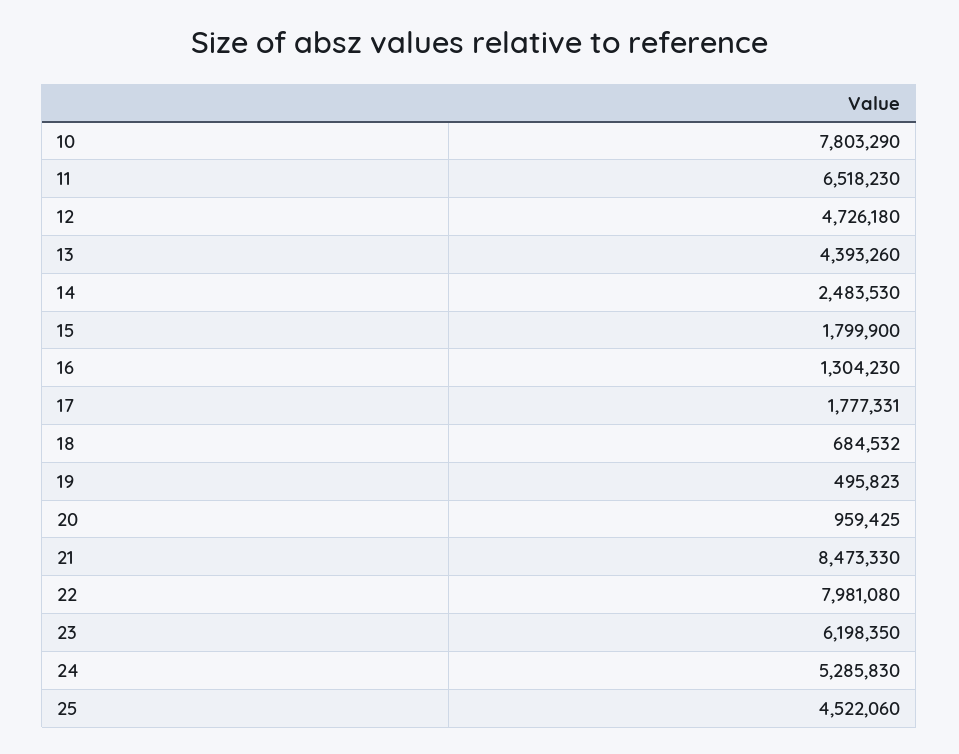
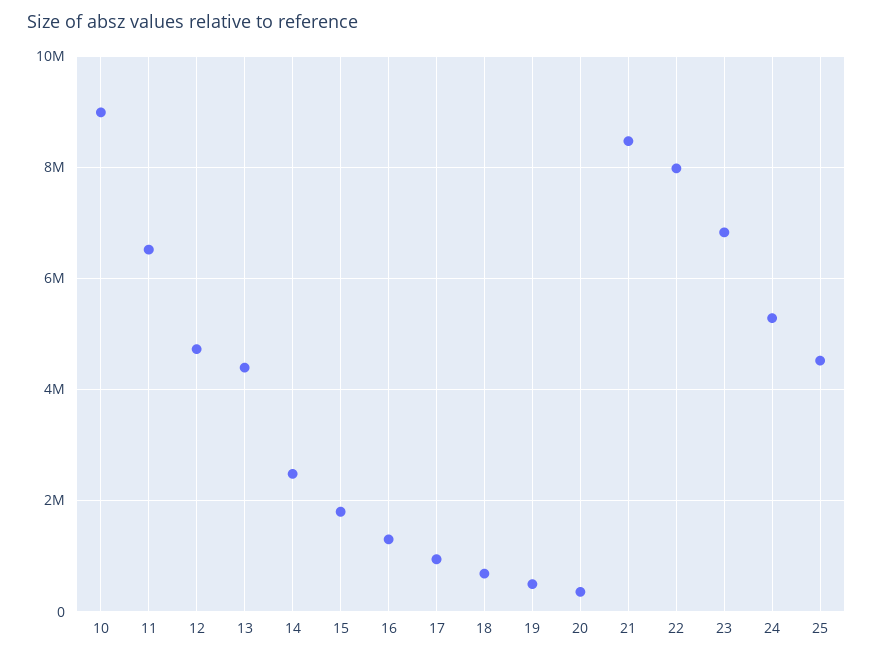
10: 7803290 -> 9000000
17: 1777331 -> 1000000
20: 959425 -> 400000
23: 6198350 -> 6800000

